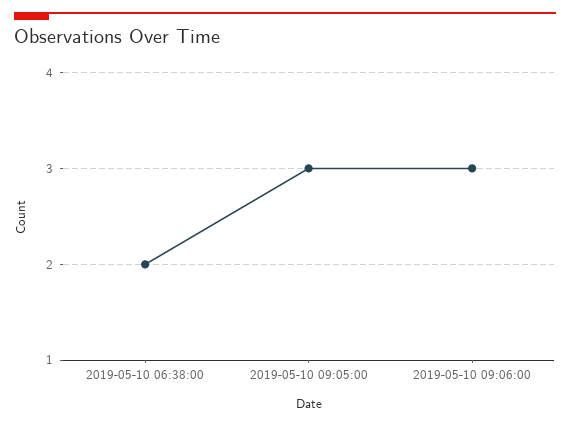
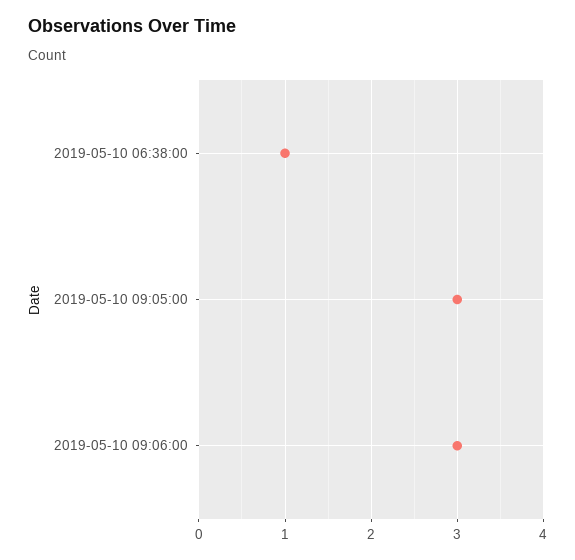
2019-05-10 06:38:00: 2 -> 1

